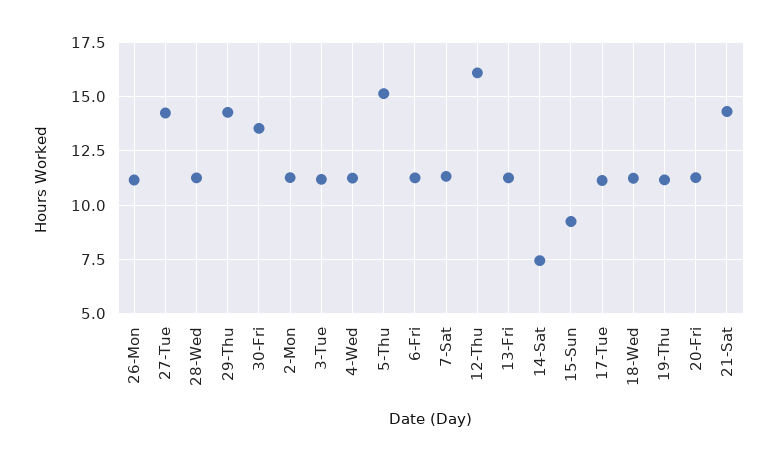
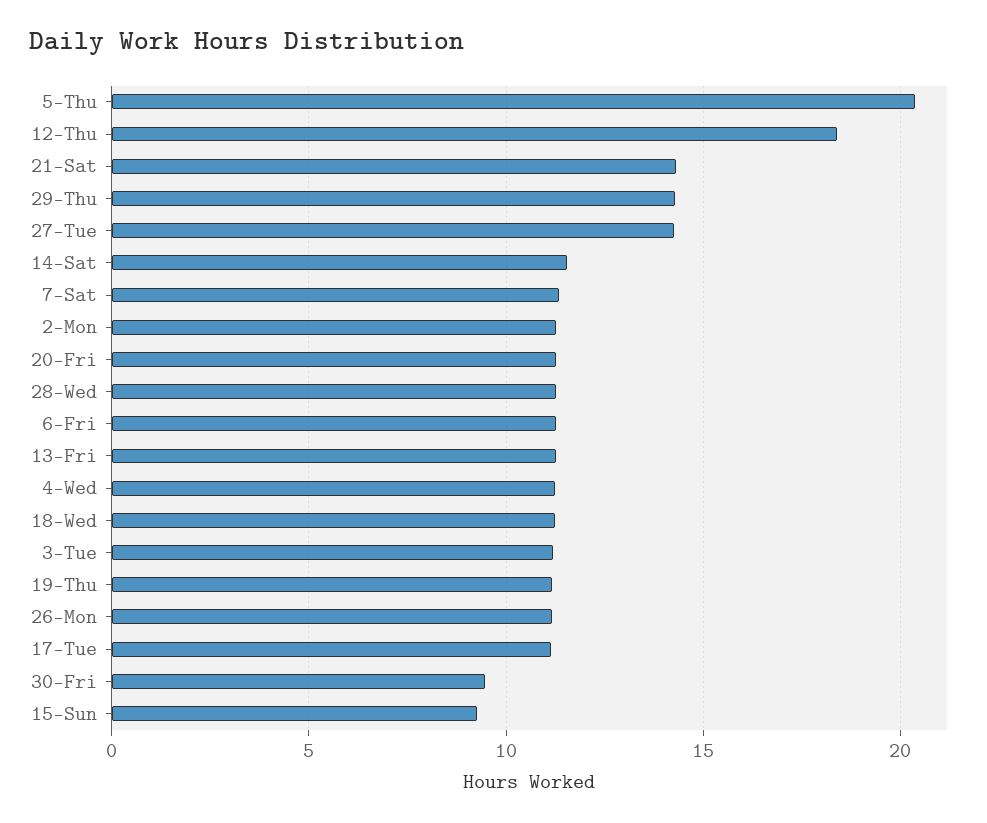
30-Fri: 13.5 -> 9.5
5-Thu: 15 -> 20.5
12-Thu: 16 -> 18.5
14-Sat: 7.5 -> 11.5

